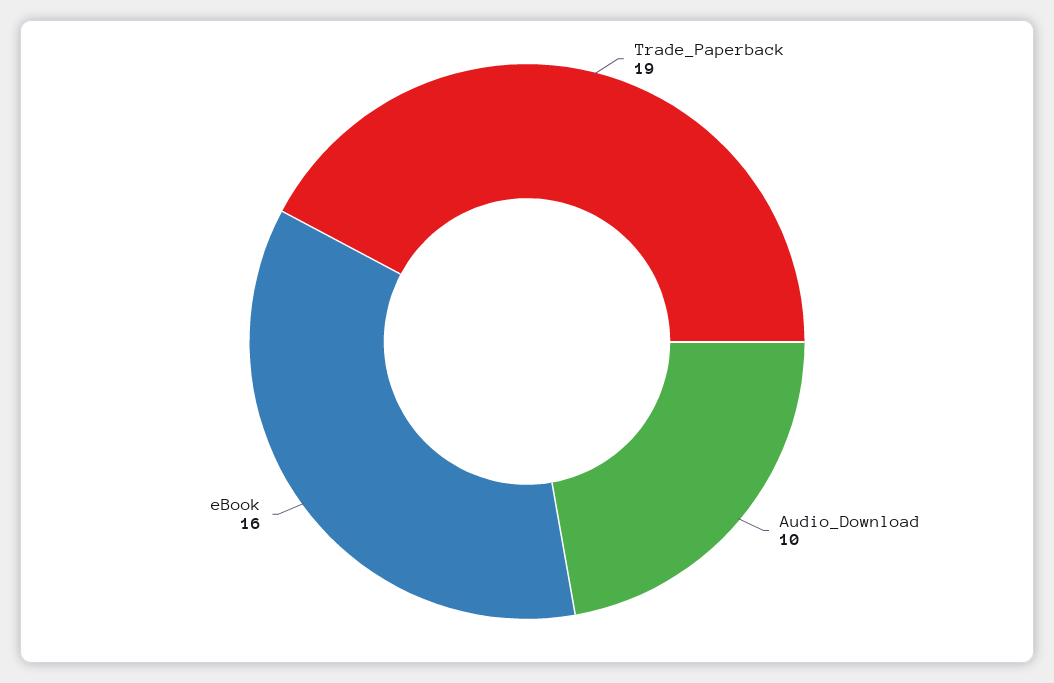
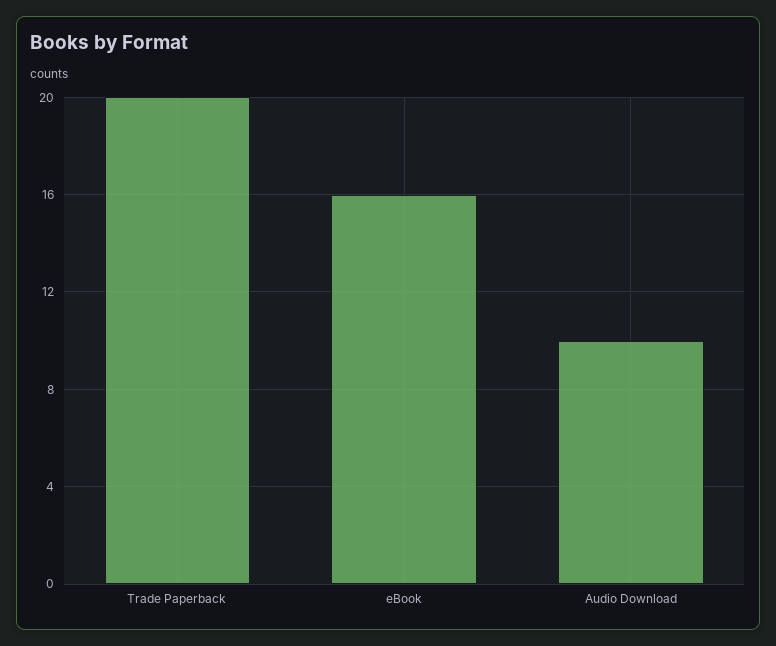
Trade_Paperback: 19 -> 20

